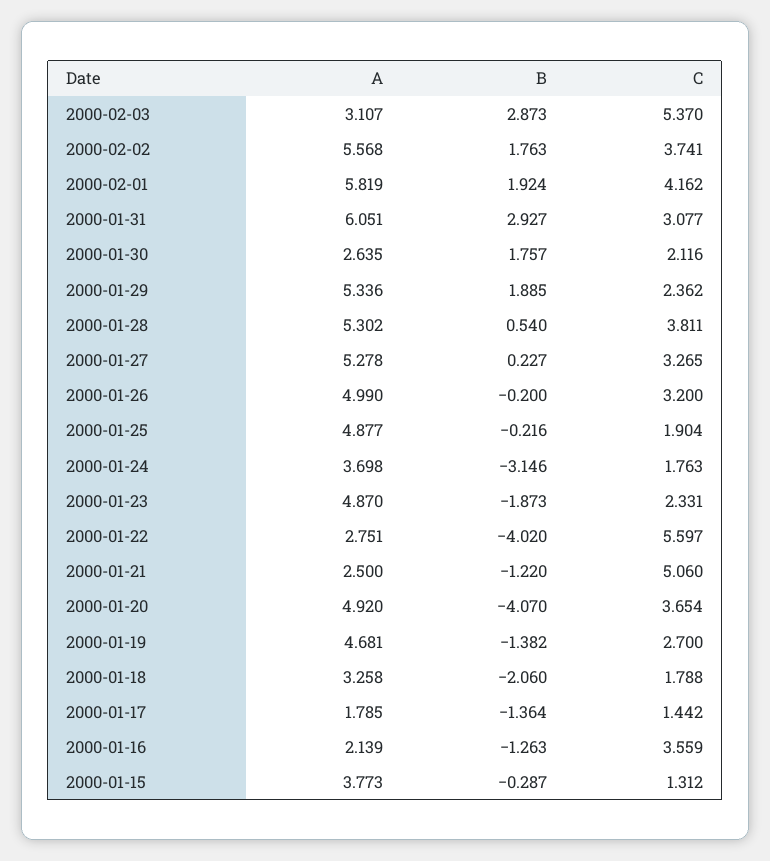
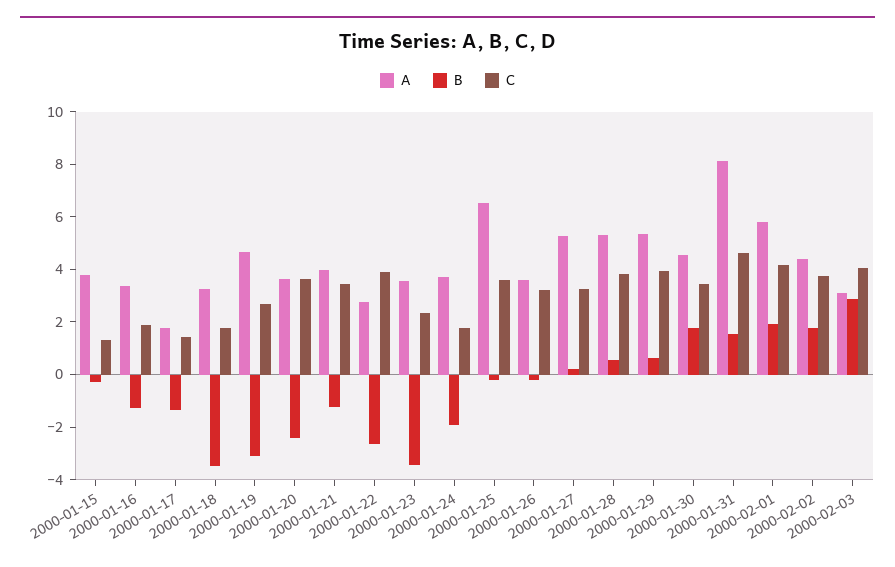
C, 2000-02-03: 5.37 -> 4
A, 2000-02-02: 5.568 -> 4.5
A, 2000-01-31: 6.051 -> 8
B, 2000-01-31: 2.927 -> 1.5
C, 2000-01-31: 3.077 -> 4.5
A, 2000-01-30: 2.635 -> 4.5
C, 2000-01-30: 2.116 -> 3.5
B, 2000-01-29: 1.885 -> 0.5
C, 2000-01-29: 2.362 -> 4
A, 2000-01-26: 4.99 -> 3.5
A, 2000-01-25: 4.877 -> 6.5
C, 2000-01-25: 1.904 -> 3.5
B, 2000-01-24: -3.146 -> -2
A, 2000-01-23: 4.87 -> 3.5
B, 2000-01-23: -1.873 -> -3.5
B, 2000-01-22: -4.02 -> -2.5
C, 2000-01-22: 5.597 -> 4
A, 2000-01-21: 2.5 -> 4
C, 2000-01-21: 5.06 -> 3.5
A, 2000-01-20: 4.92 -> 3.5
B, 2000-01-20: -4.07 -> -2.5
B, 2000-01-19: -1.382 -> -3
B, 2000-01-18: -2.06 -> -3.5
A, 2000-01-16: 2.139 -> 3.5
C, 2000-01-16: 3.559 -> 2

